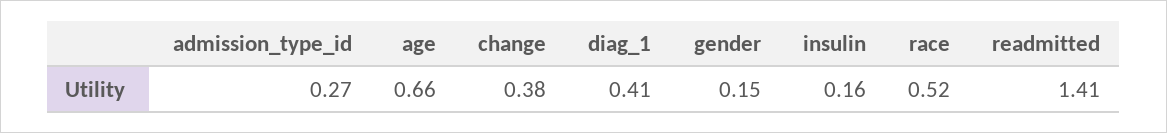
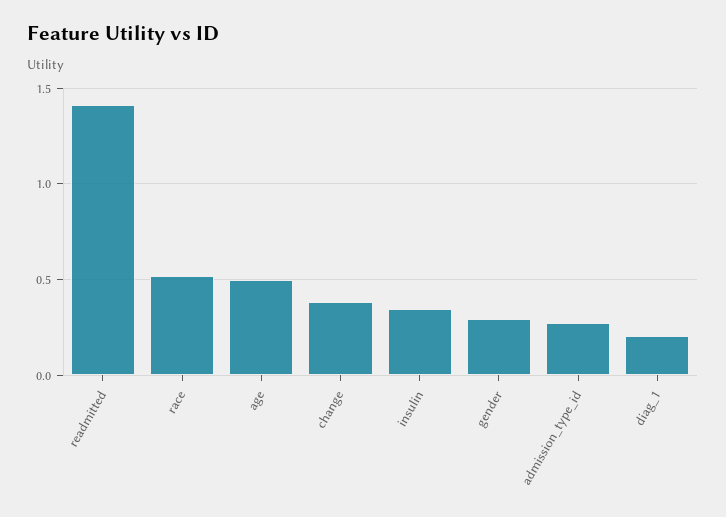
age: 0.66 -> 0.5
diag_1: 0.41 -> 0.2
gender: 0.15 -> 0.3
insulin: 0.16 -> 0.35

